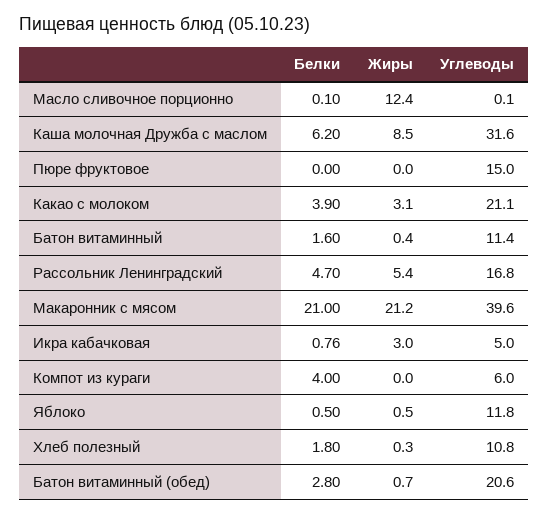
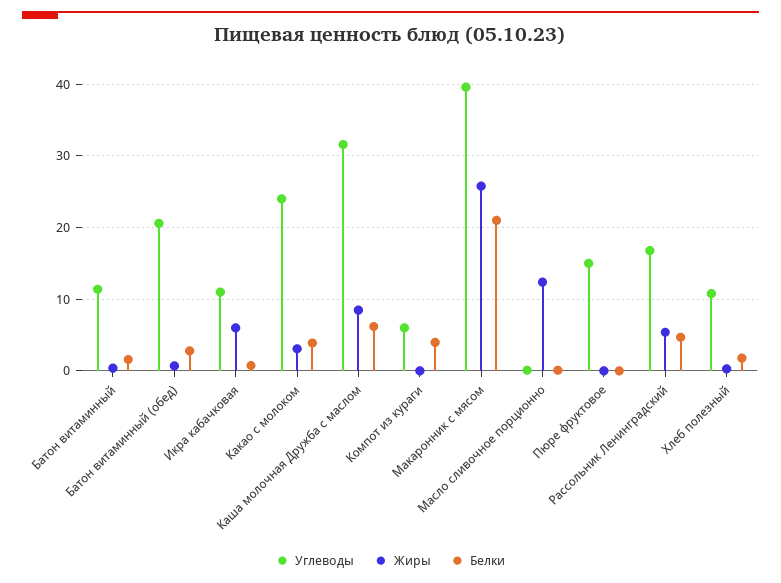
Углеводы, Какао с молоком: 21.1 -> 24
Жиры, Макаронник с мясом: 21.2 -> 26
Жиры, Икра кабачковая: 3 -> 6
Углеводы, Икра кабачковая: 5 -> 11
Белки, Яблоко: 0.5 -> none
Жиры, Яблоко: 0.5 -> none
Углеводы, Яблоко: 11.8 -> none

